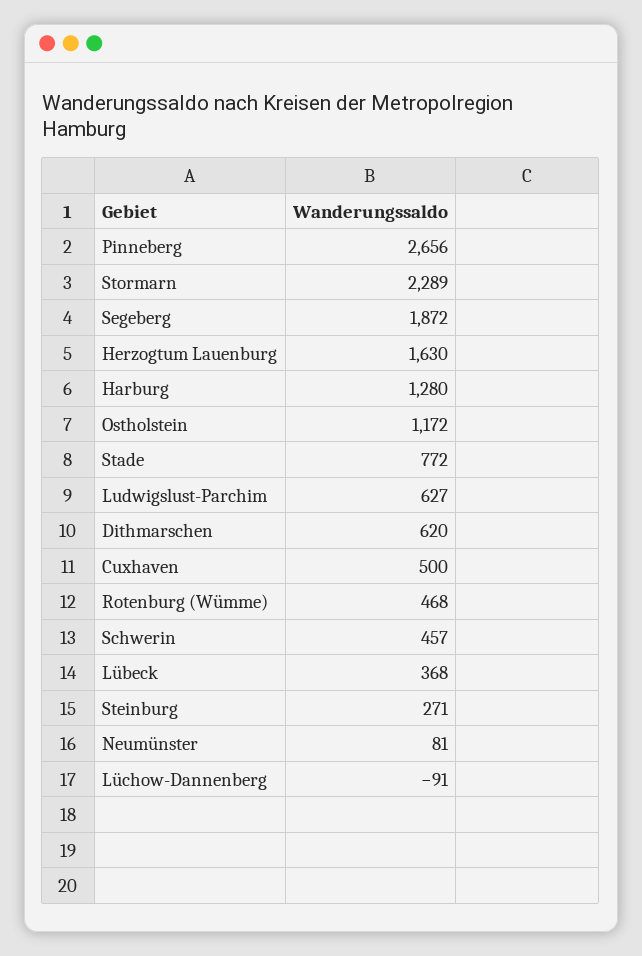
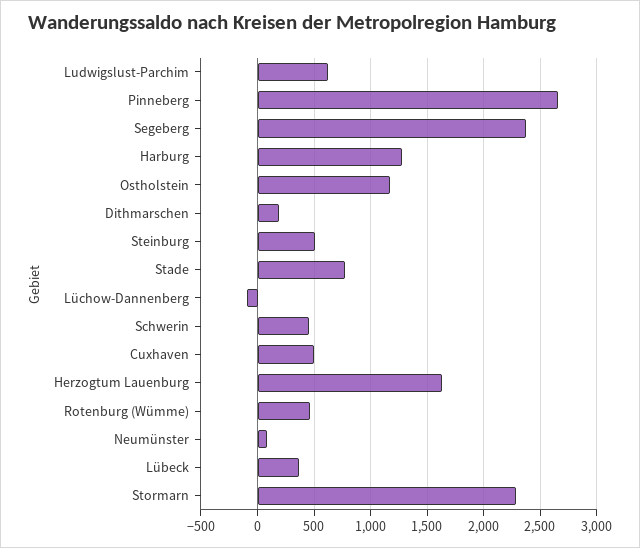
Segeberg: 1872 -> 2400
Dithmarschen: 620 -> 200
Steinburg: 271 -> 500

